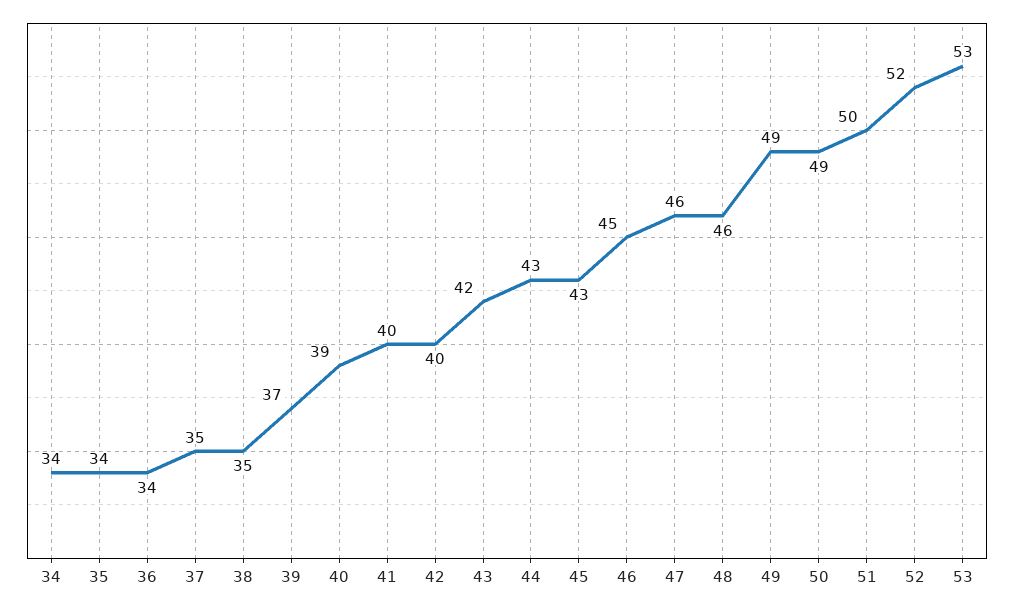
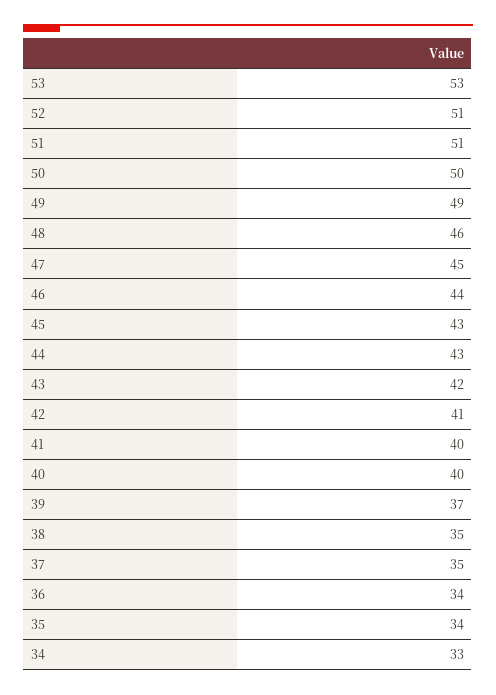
34: 34 -> 33
40: 39 -> 40
42: 40 -> 41
46: 45 -> 44
47: 46 -> 45
50: 49 -> 50
51: 50 -> 51
52: 52 -> 51

